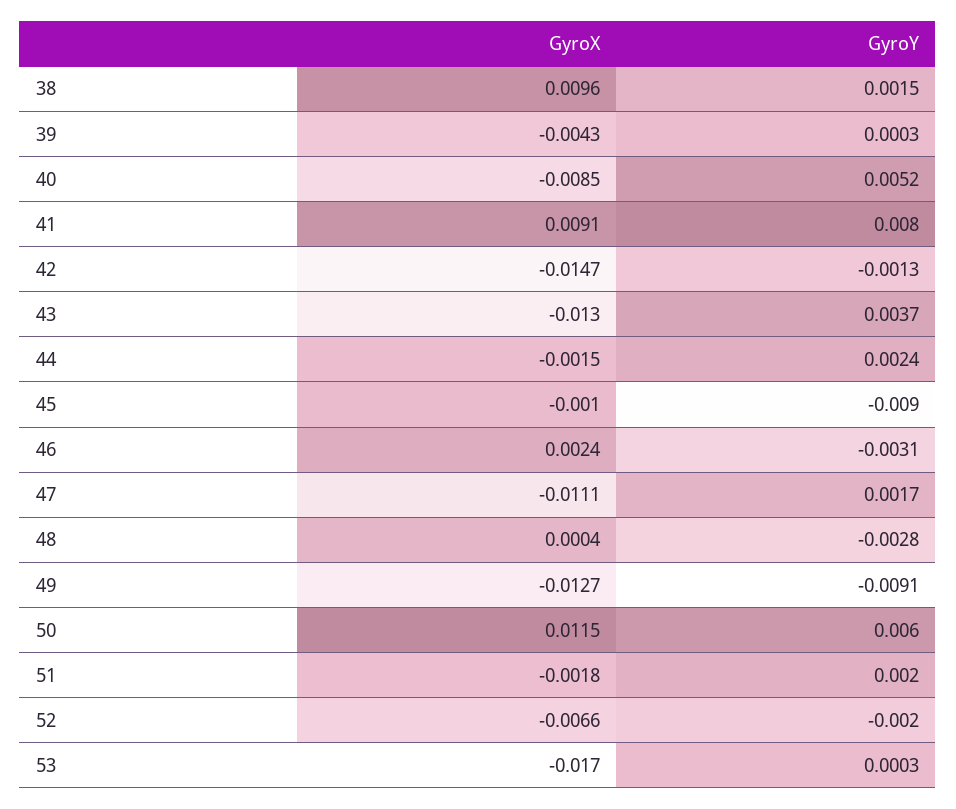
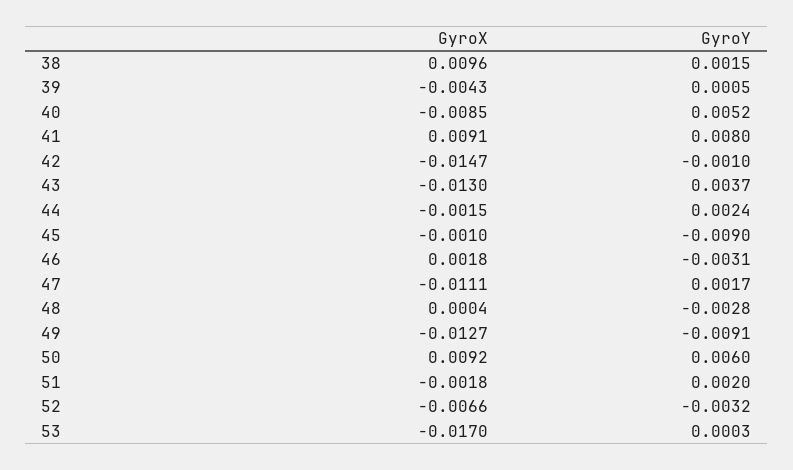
GyroY, 39: 0.0003 -> 0.0005
GyroY, 42: -0.0013 -> -0.001
GyroX, 46: 0.0024 -> 0.0018
GyroX, 50: 0.0115 -> 0.0092
GyroY, 52: -0.002 -> -0.0032

